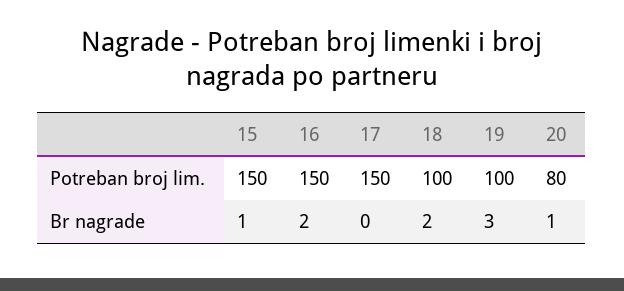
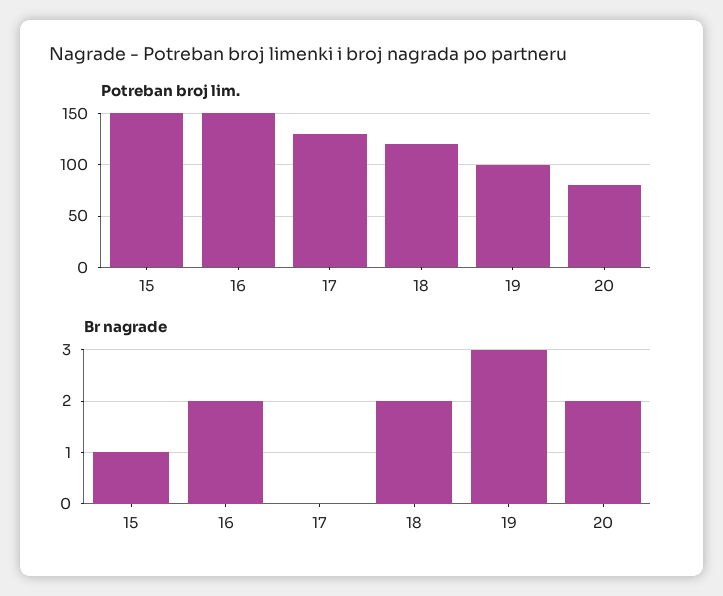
Potreban broj lim., 17: 150 -> 130
Potreban broj lim., 18: 100 -> 120
Br nagrade, 20: 1 -> 2

